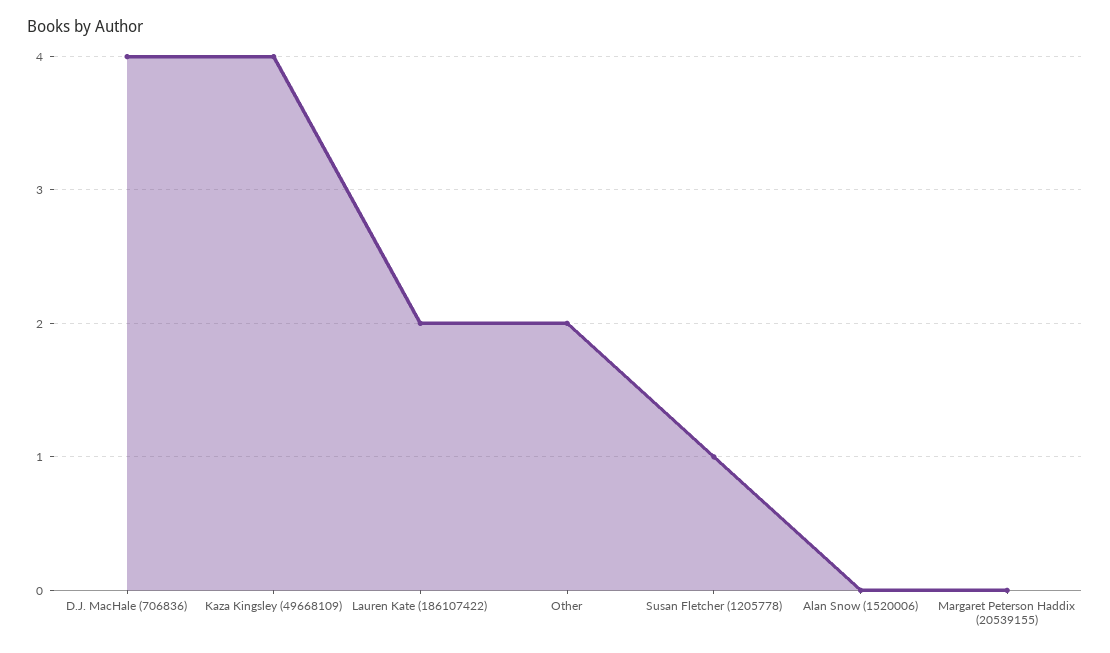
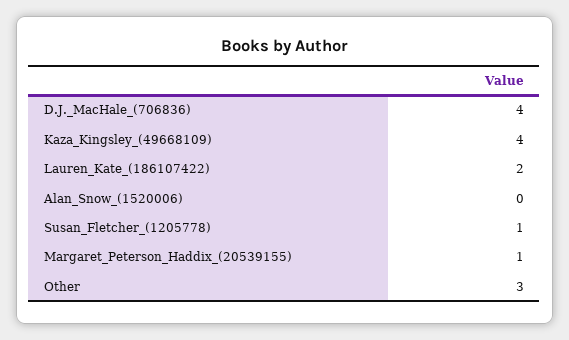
Other: 2 -> 3
Margaret Peterson Haddix (20539155): 0 -> 1

